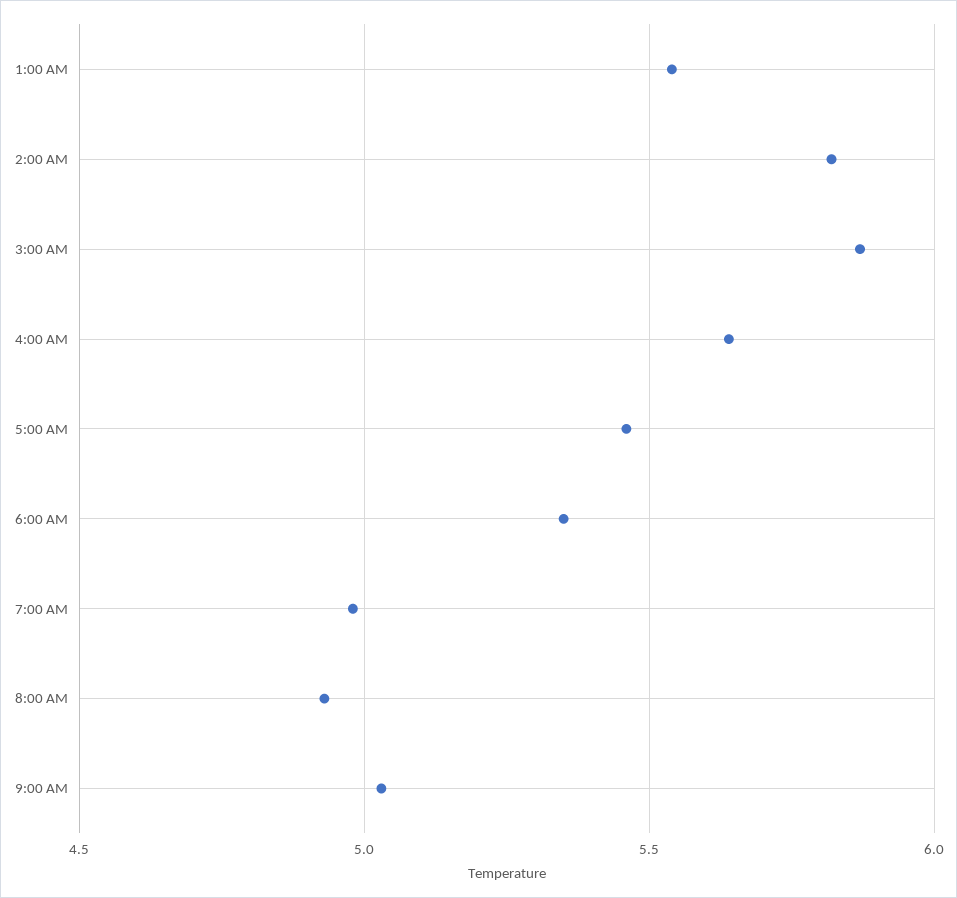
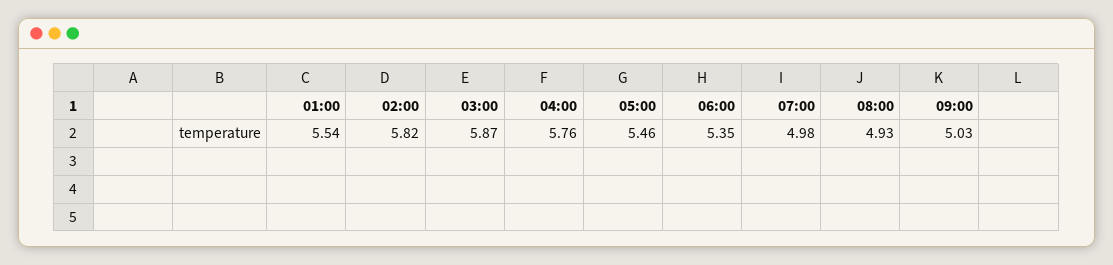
4:00 AM: 5.65 -> 5.76

